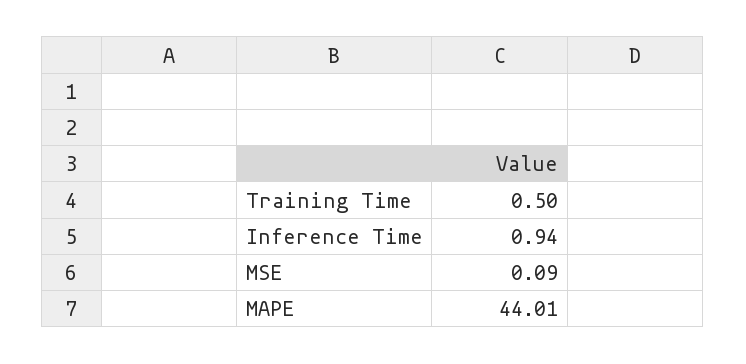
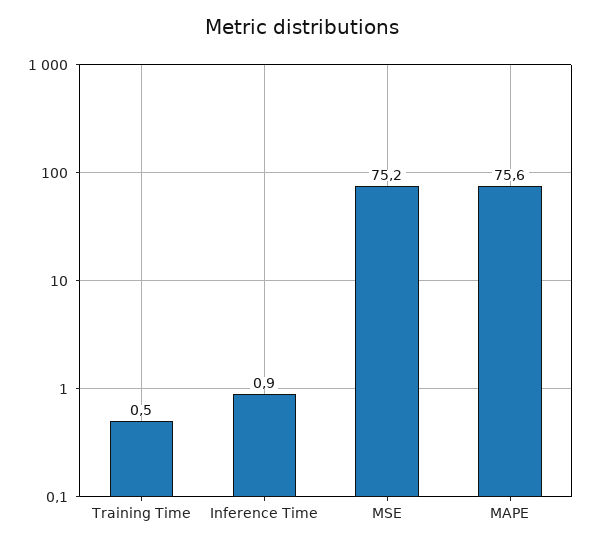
MSE: 0.09 -> 75.2
MAPE: 44.01 -> 75.6

